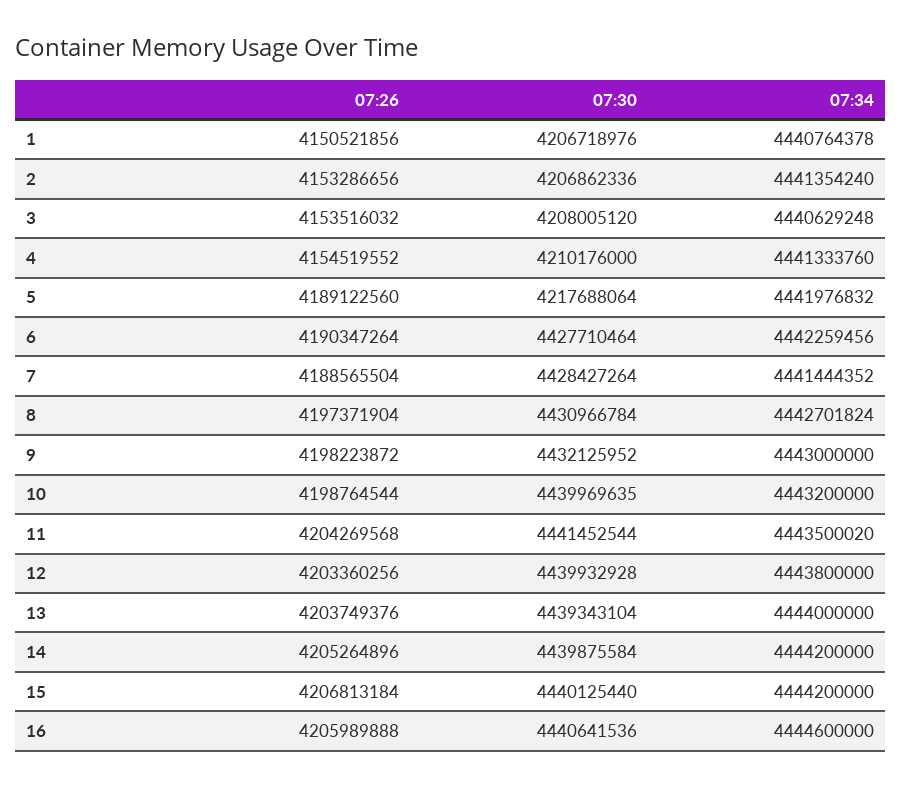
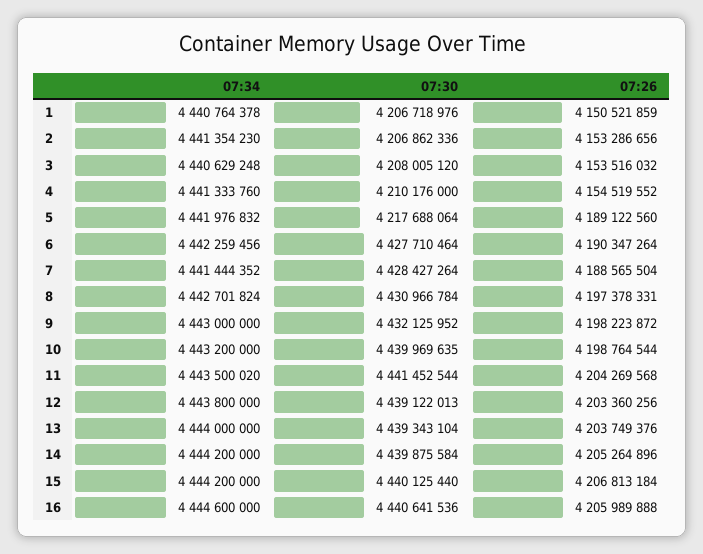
07:26, 1: 4150521856 -> 4150521859
07:34, 2: 4441354240 -> 4441354230
07:26, 8: 4197371904 -> 4197378331
07:30, 12: 4439932928 -> 4439122013

